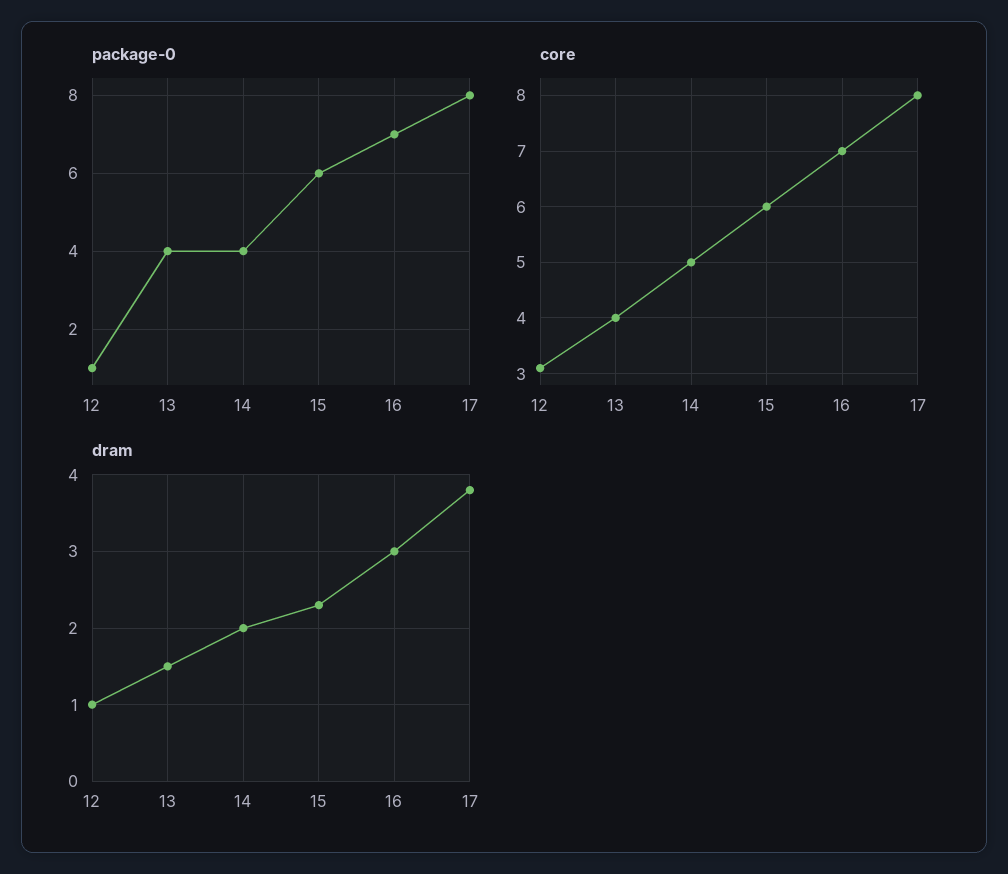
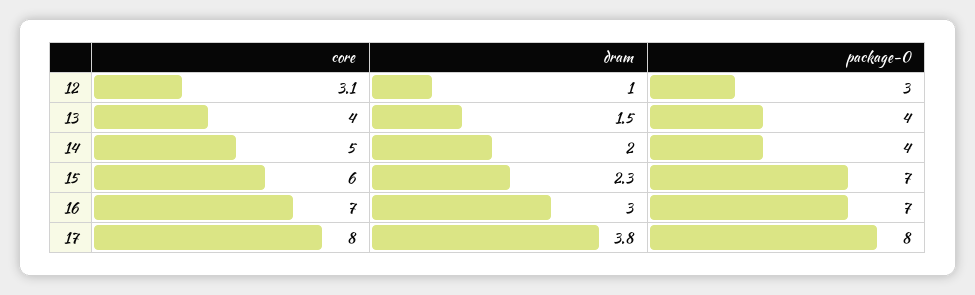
package-0, 12: 1 -> 3
package-0, 15: 6 -> 7

